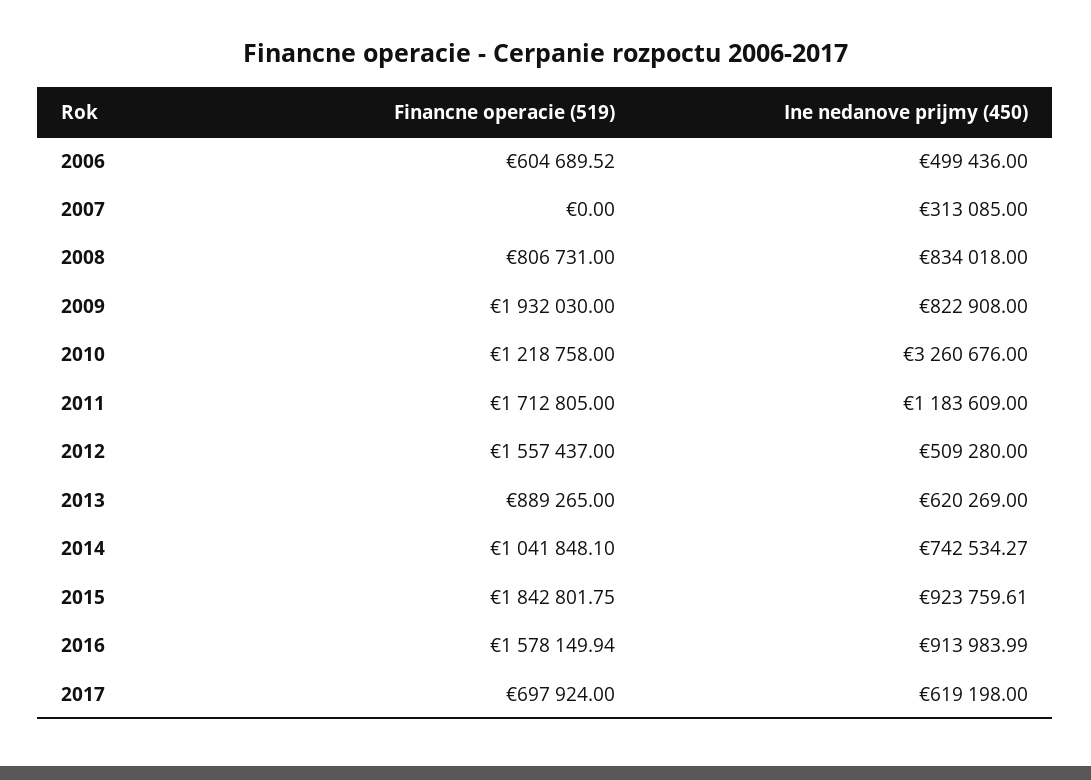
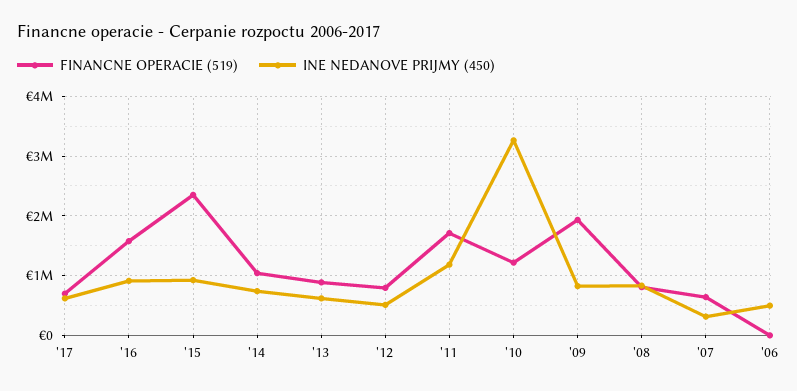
Financne operacie (519), 2006: 604689.52 -> 0
Financne operacie (519), 2007: 0 -> 600000
Financne operacie (519), 2012: 1557437 -> 800000
Financne operacie (519), 2015: 1842801.75 -> 2400000

